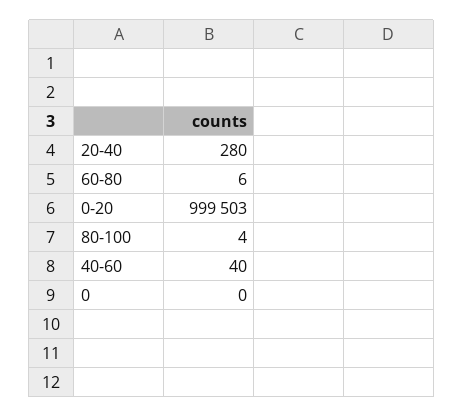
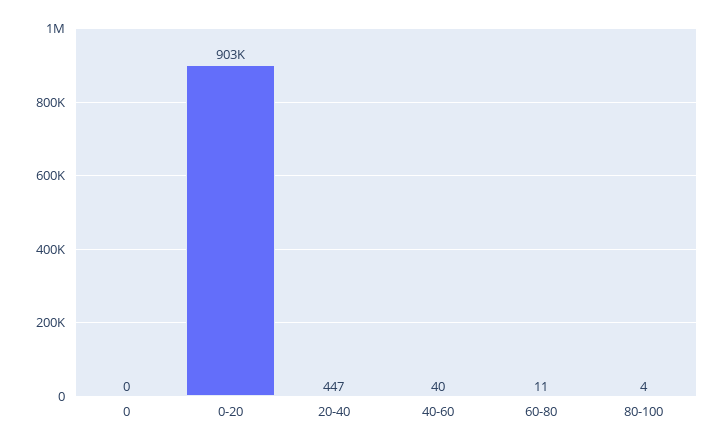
20-40: 280 -> 447
60-80: 6 -> 11
0-20: 999503 -> 903000

